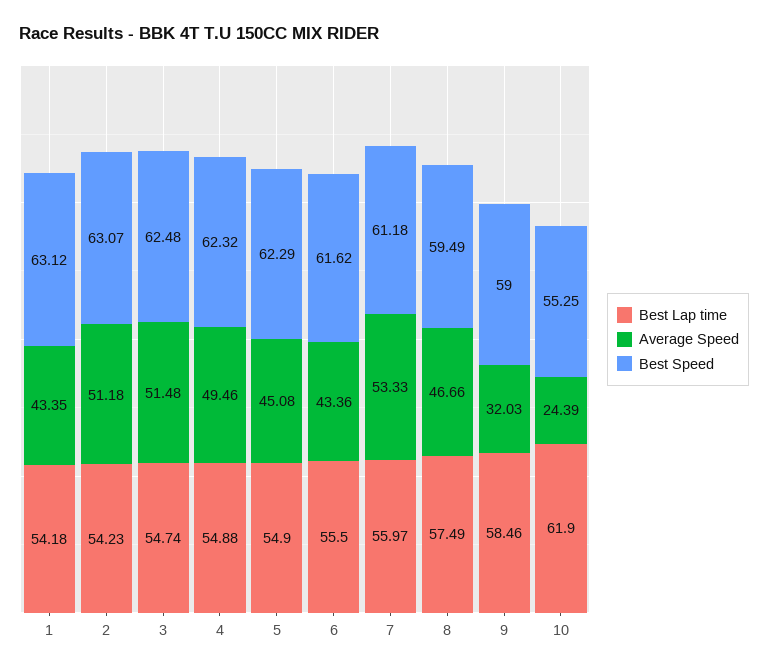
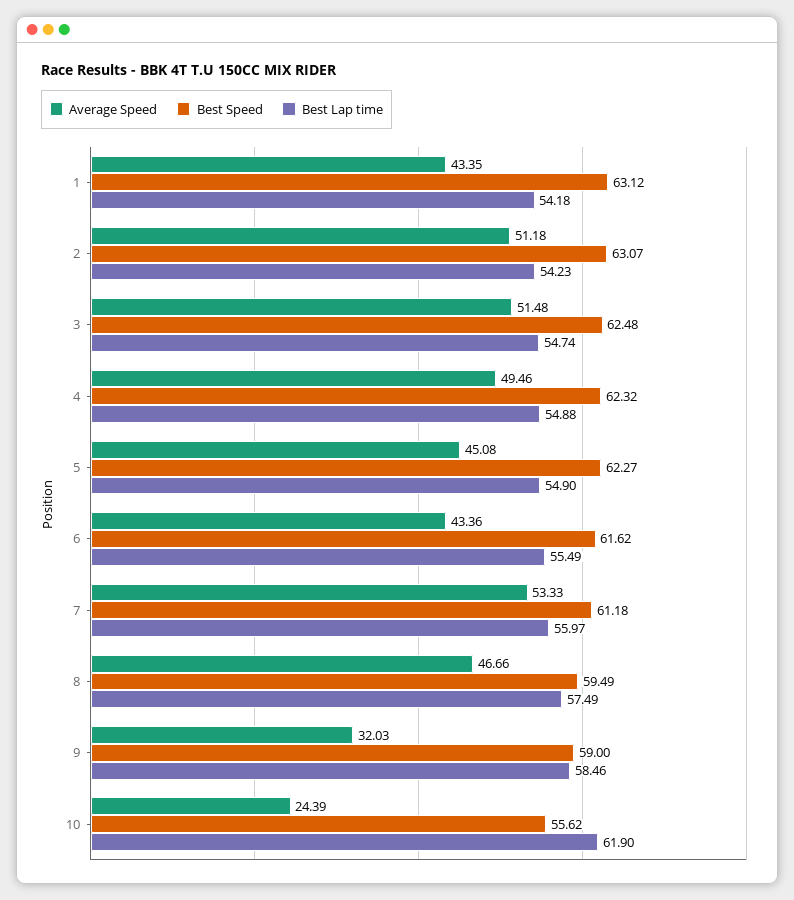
Best Speed, 5: 62.29 -> 62.27
Best Lap time, 6: 55.5 -> 55.49
Best Speed, 10: 55.25 -> 55.62

